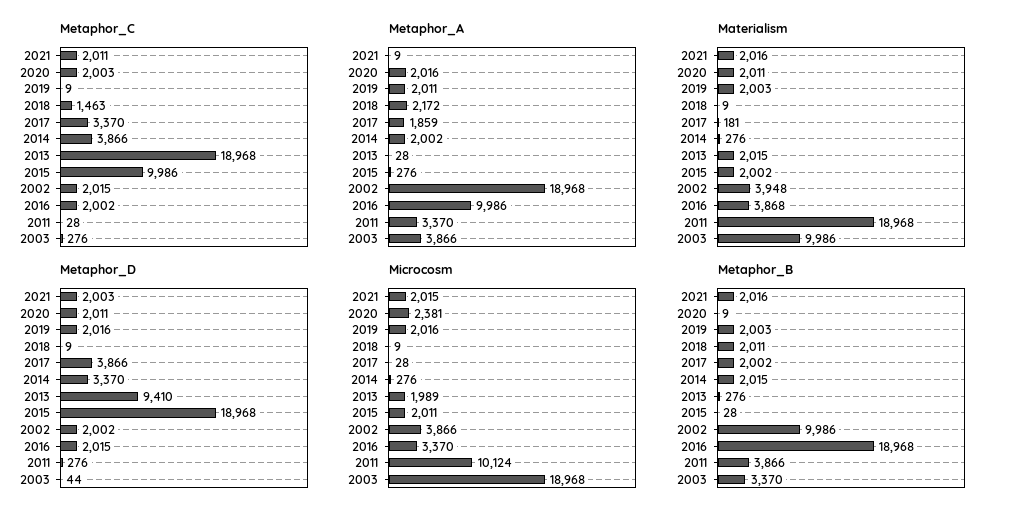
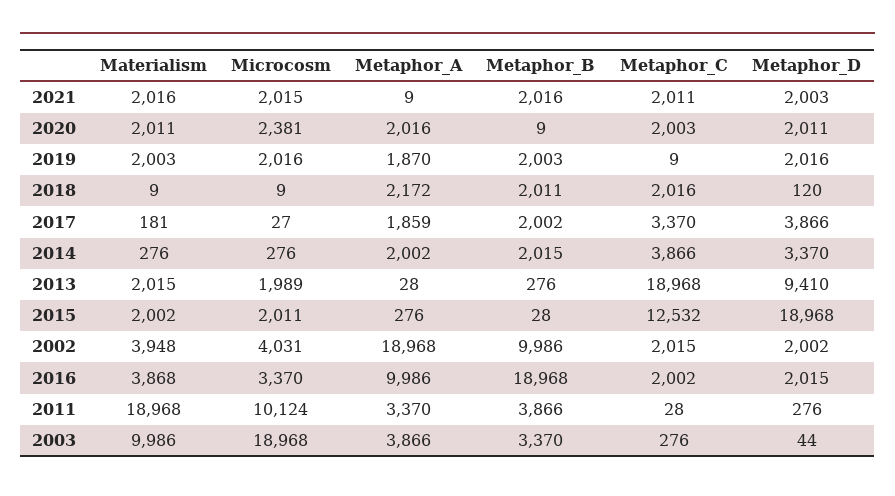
Metaphor_C, 2018: 1463 -> 2016
Metaphor_C, 2015: 9986 -> 12532
Metaphor_A, 2019: 2011 -> 1870
Metaphor_D, 2018: 9 -> 120
Microcosm, 2017: 28 -> 27
Microcosm, 2002: 3866 -> 4031

